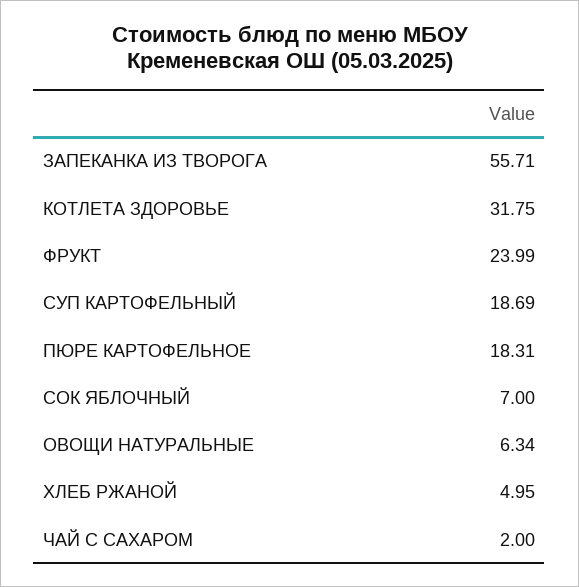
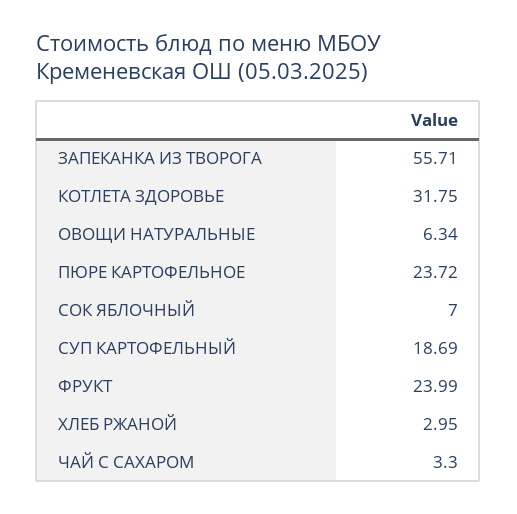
ПЮРЕ КАРТОФЕЛЬНОЕ: 18.31 -> 23.72
ХЛЕБ РЖАНОЙ: 4.95 -> 2.95
ЧАЙ С САХАРОМ: 2 -> 3.3

